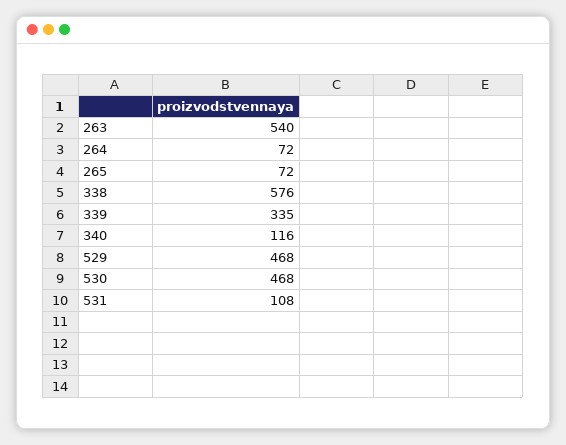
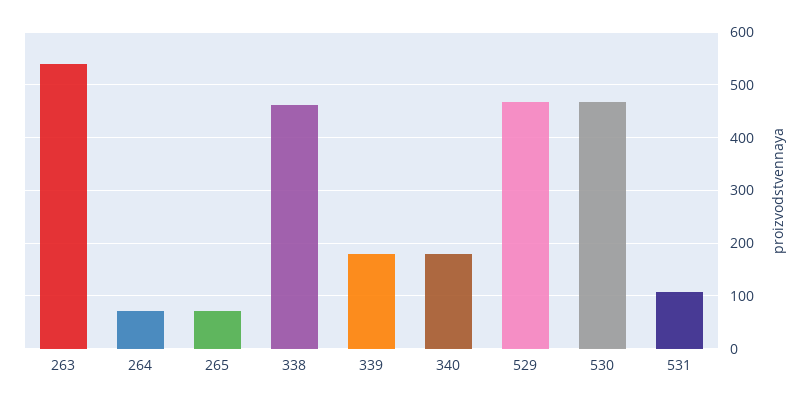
338: 576 -> 460
339: 335 -> 180
340: 116 -> 180

